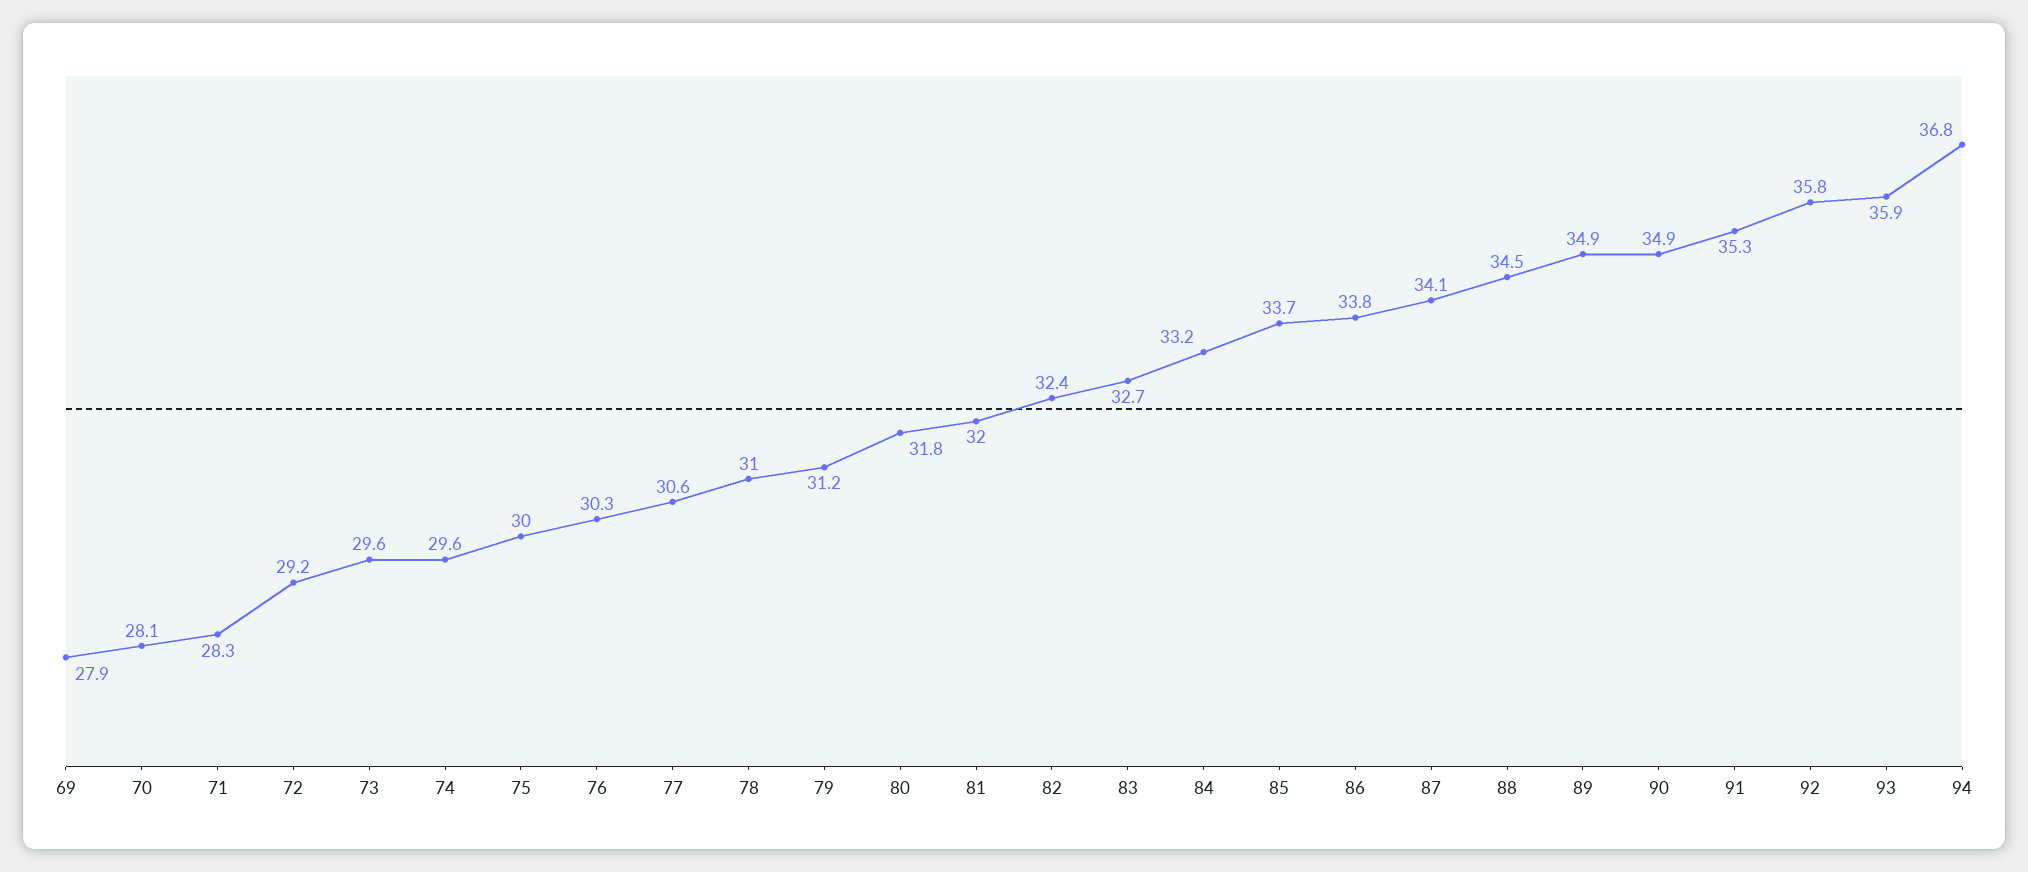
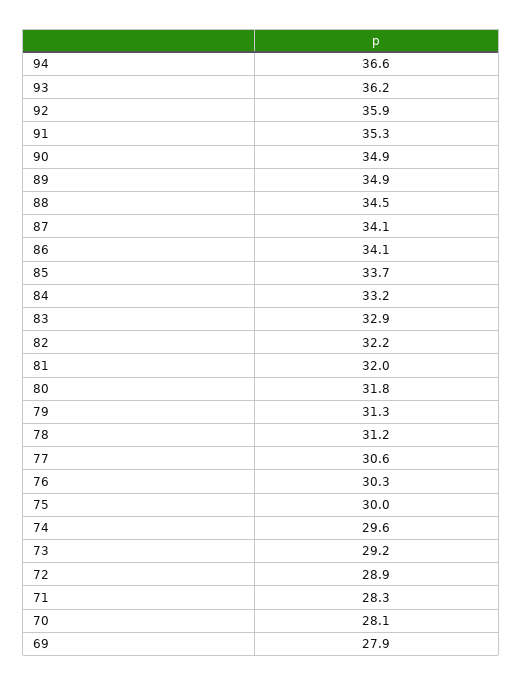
72: 29.2 -> 28.9
73: 29.6 -> 29.2
78: 31 -> 31.2
79: 31.2 -> 31.3
82: 32.4 -> 32.2
83: 32.7 -> 32.9
86: 33.8 -> 34.1
92: 35.8 -> 35.9
93: 35.9 -> 36.2
94: 36.8 -> 36.6

